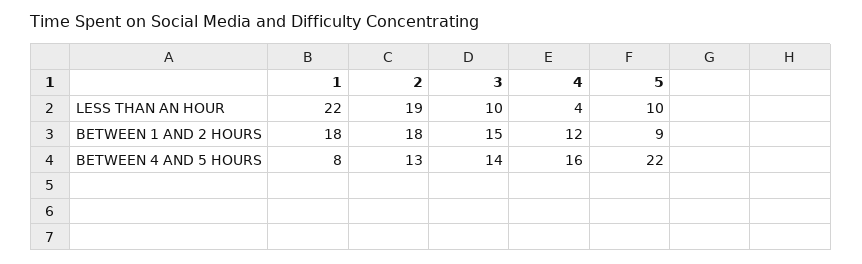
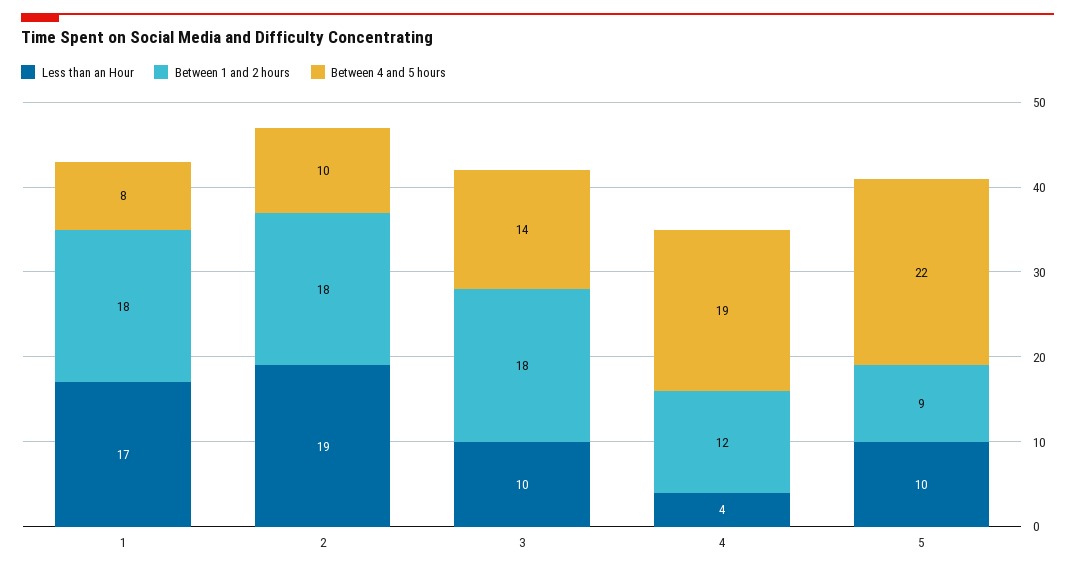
LESS THAN AN HOUR, 1: 22 -> 17
BETWEEN 1 AND 2 HOURS, 3: 15 -> 18
BETWEEN 4 AND 5 HOURS, 2: 13 -> 10
BETWEEN 4 AND 5 HOURS, 4: 16 -> 19

